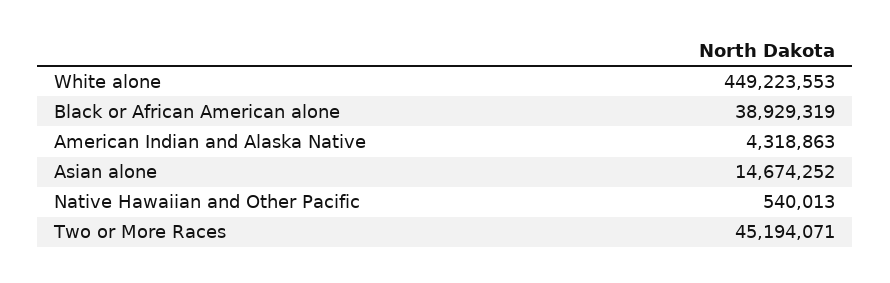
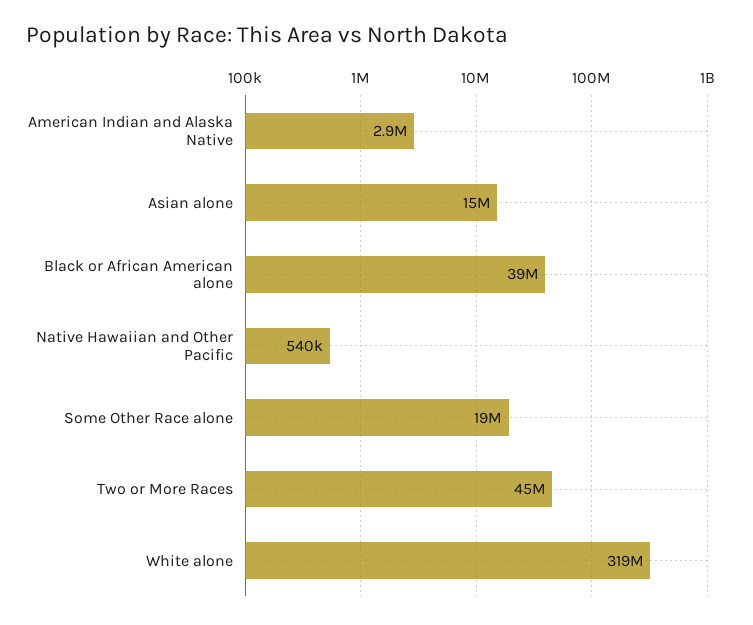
White alone: 449223553 -> 319000000
American Indian and Alaska Native: 4318863 -> 2900000
Some Other Race alone: none -> 19000000

